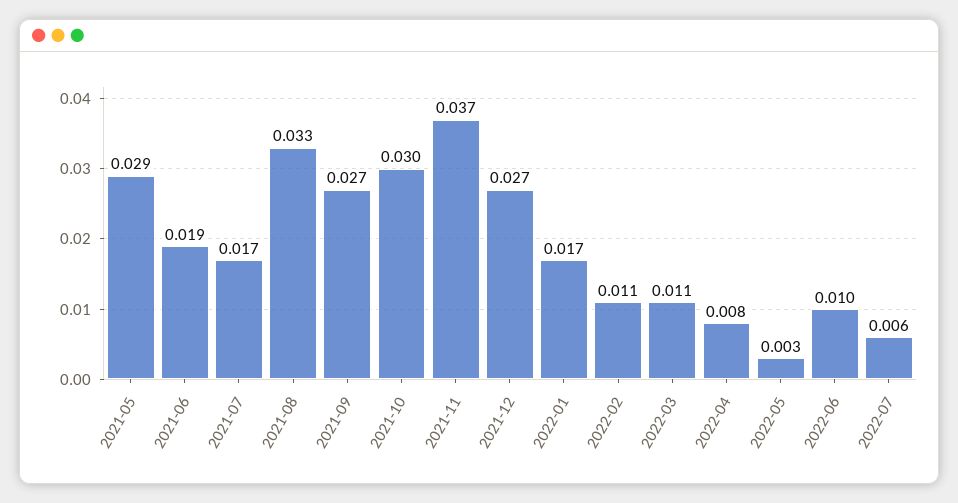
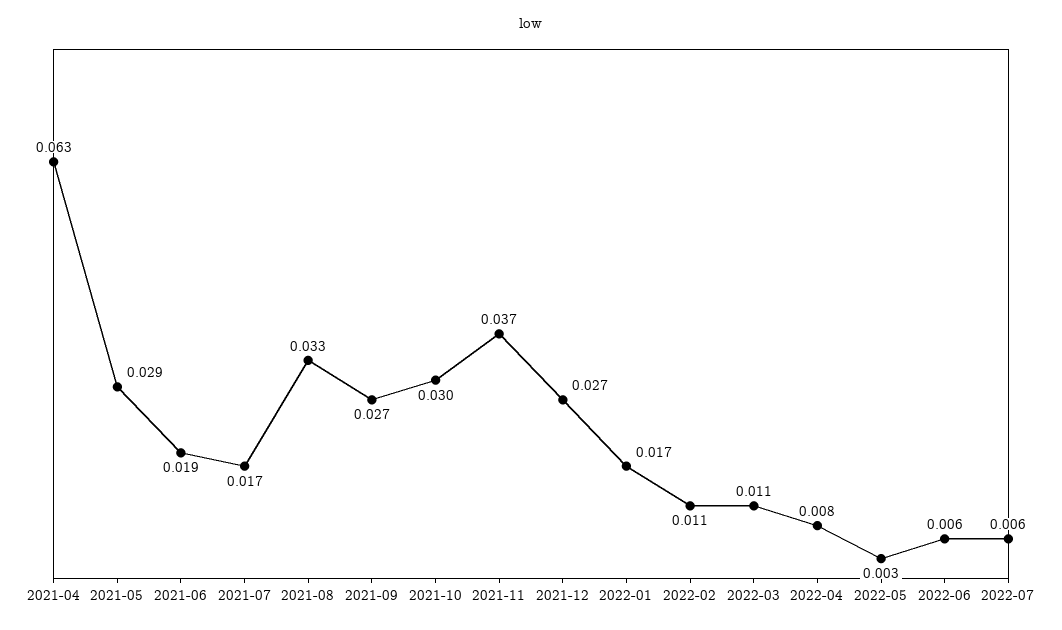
2022-06: 0.01 -> 0.006
2021-04: none -> 0.063

